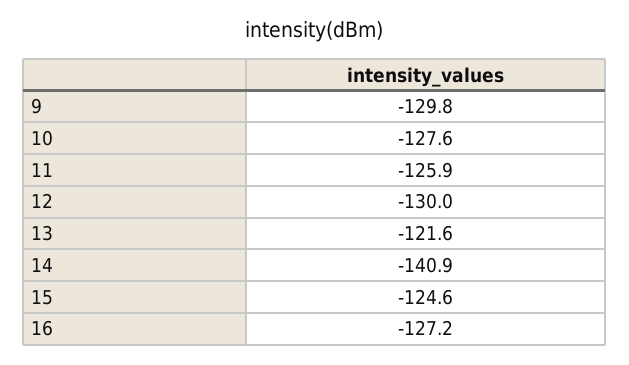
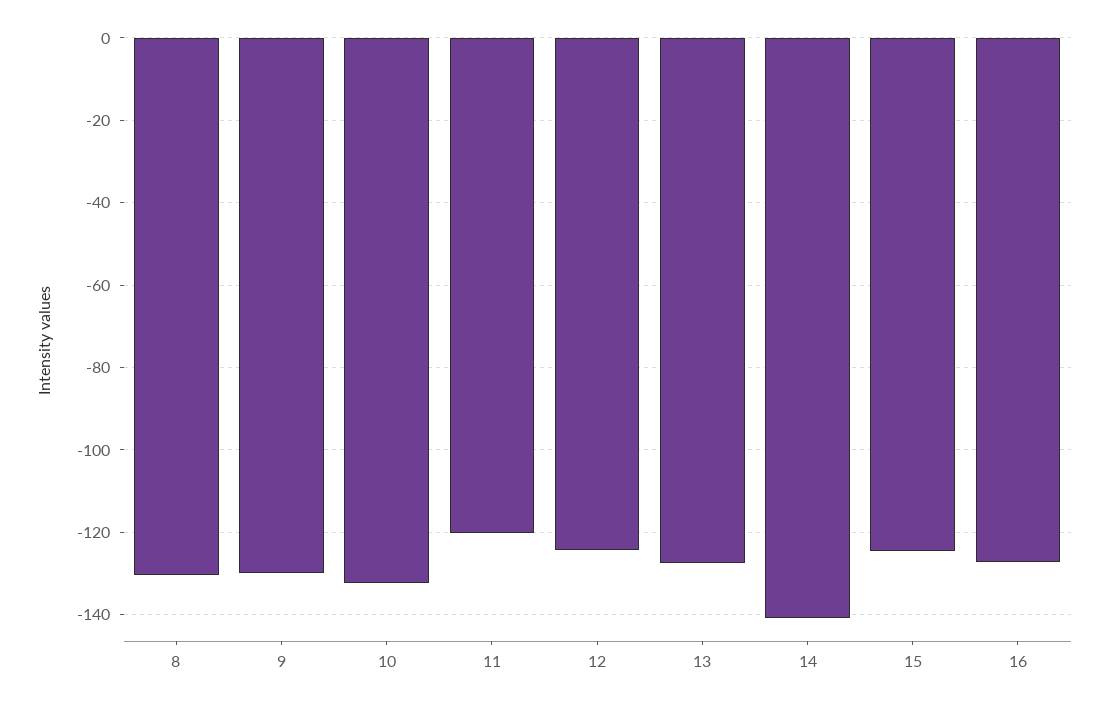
10: -127.6 -> -132
11: -125.9 -> -120
12: -130 -> -124
13: -121.6 -> -128
8: none -> -130

